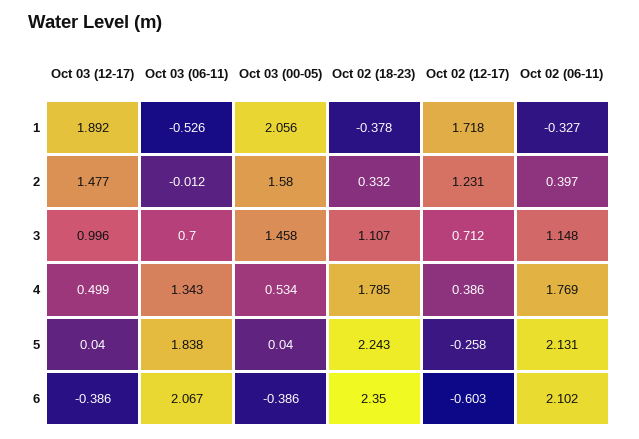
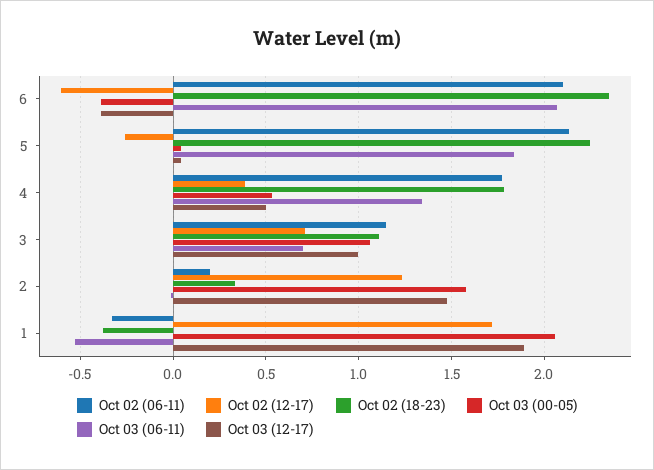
Oct 02 (06-11), 2: 0.397 -> 0.2
Oct 03 (00-05), 3: 1.458 -> 1.05

